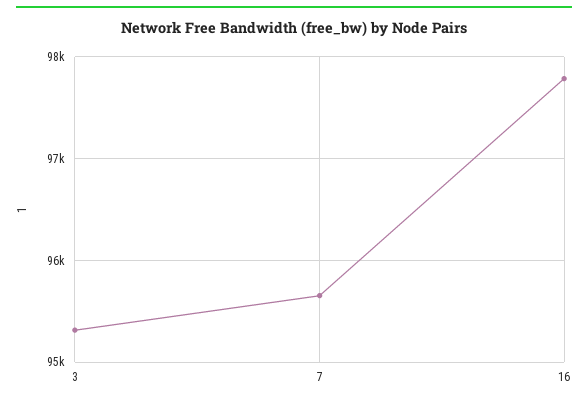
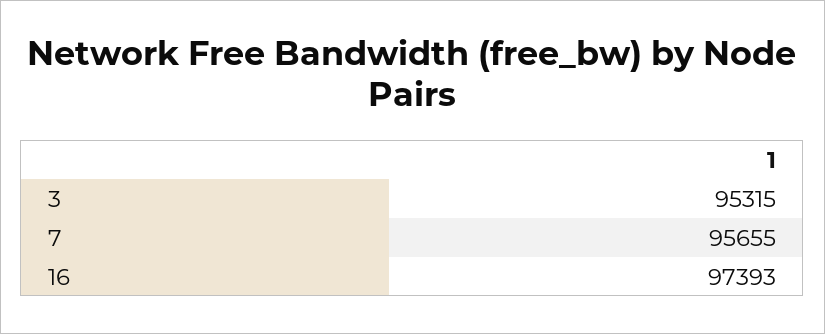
16: 97800 -> 97393

